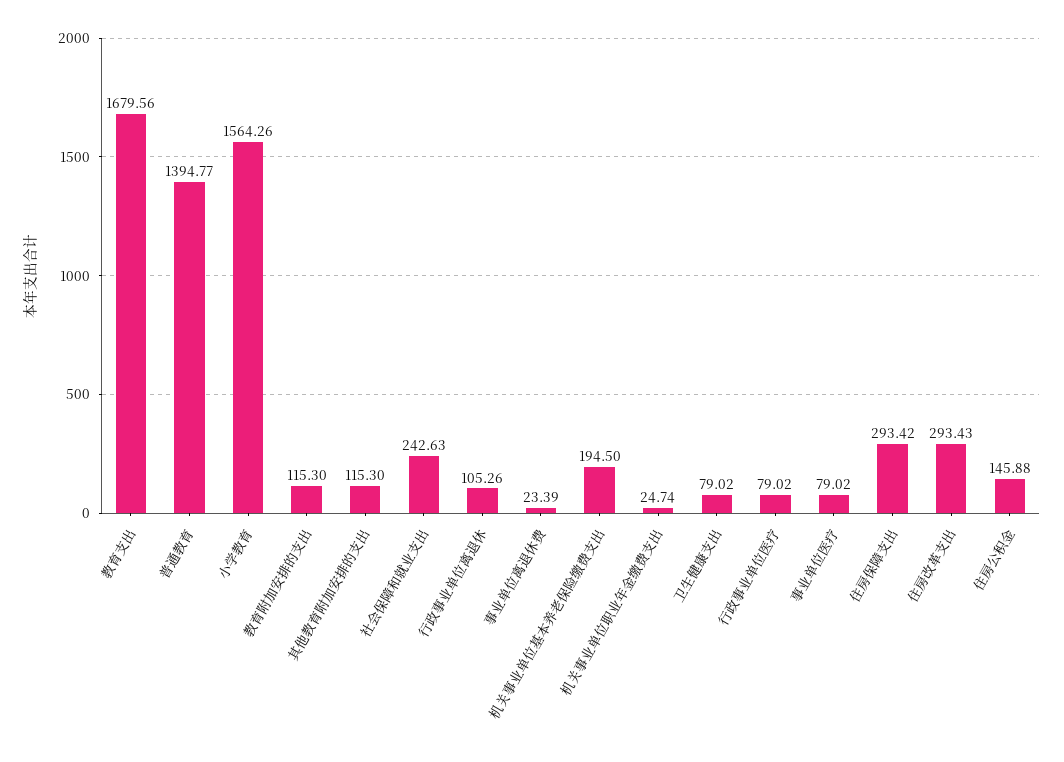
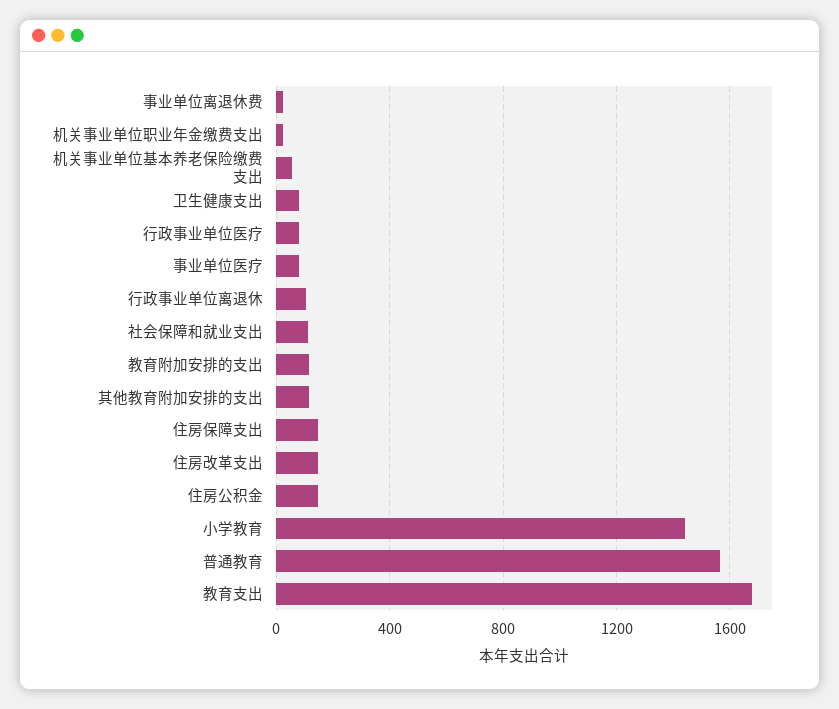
普通教育: 1394.77 -> 1550
小学教育: 1564.26 -> 1450
社会保障和就业支出: 242.63 -> 100
机关事业单位基本养老保险缴费支出: 194.5 -> 50
住房保障支出: 293.42 -> 150
住房改革支出: 293.43 -> 150

